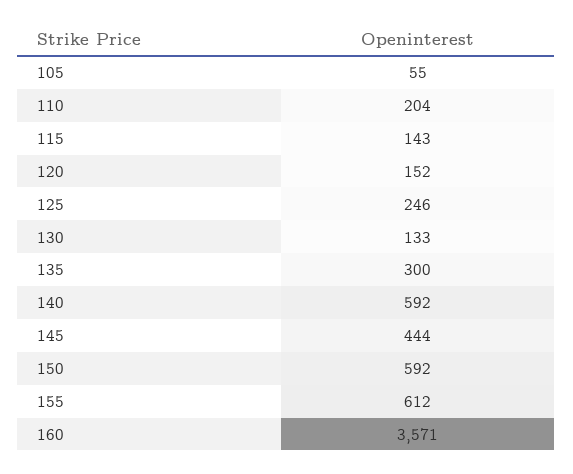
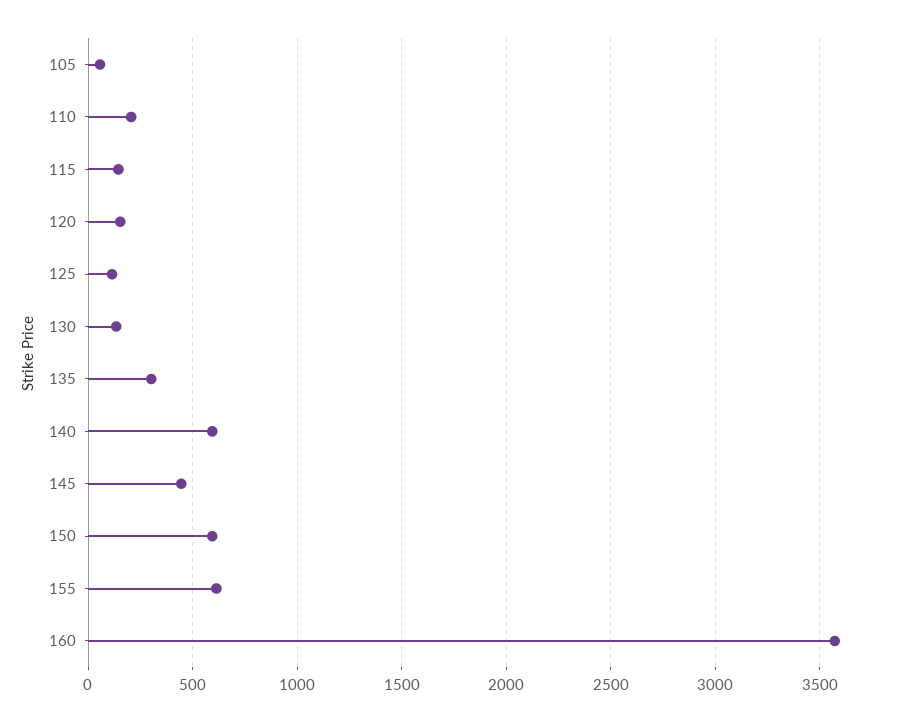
125: 246 -> 100

